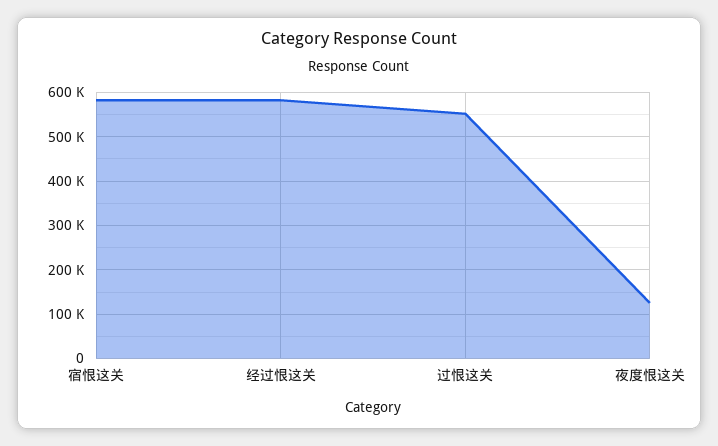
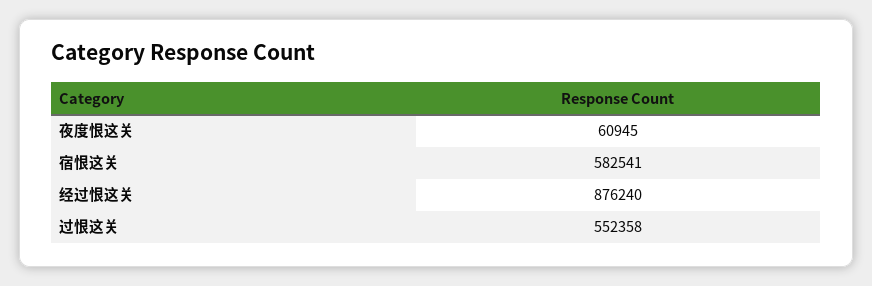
经过恨这关: 580000 -> 876240
夜度恨这关: 120000 -> 60945

